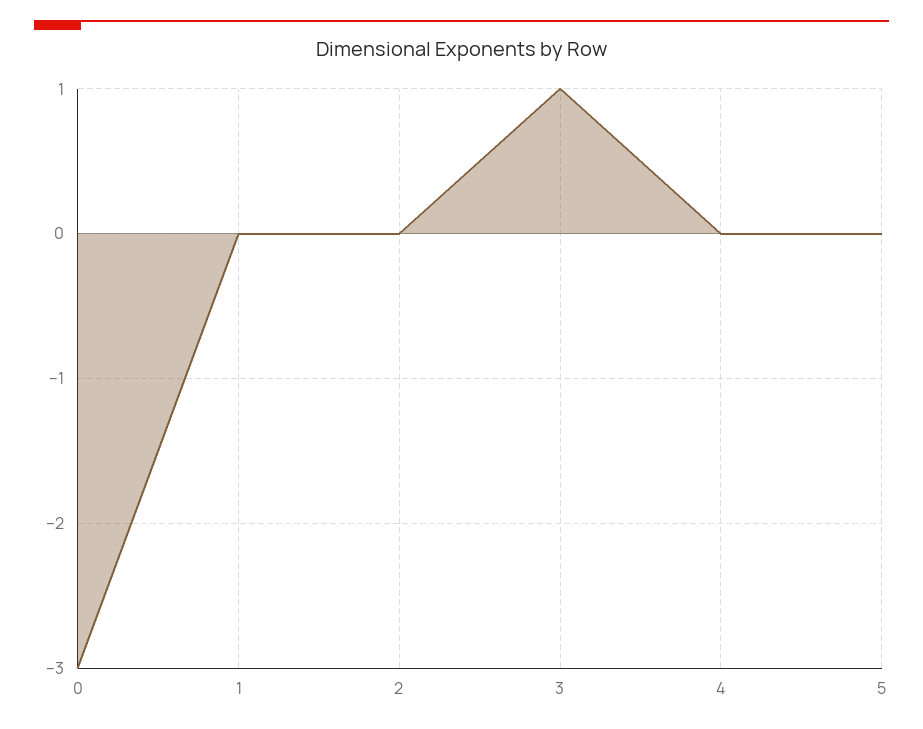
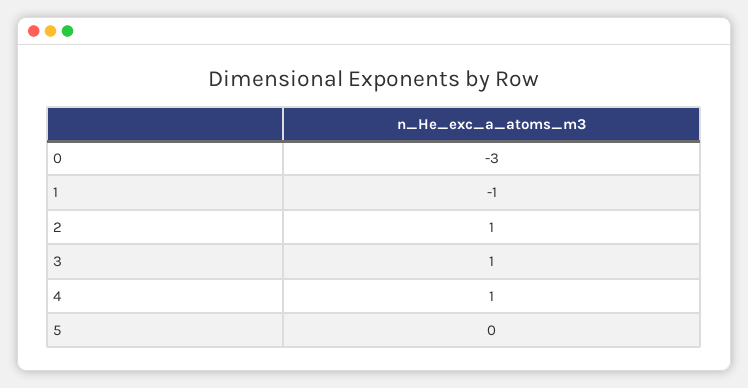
1: 0 -> -1
2: 0 -> 1
4: 0 -> 1

